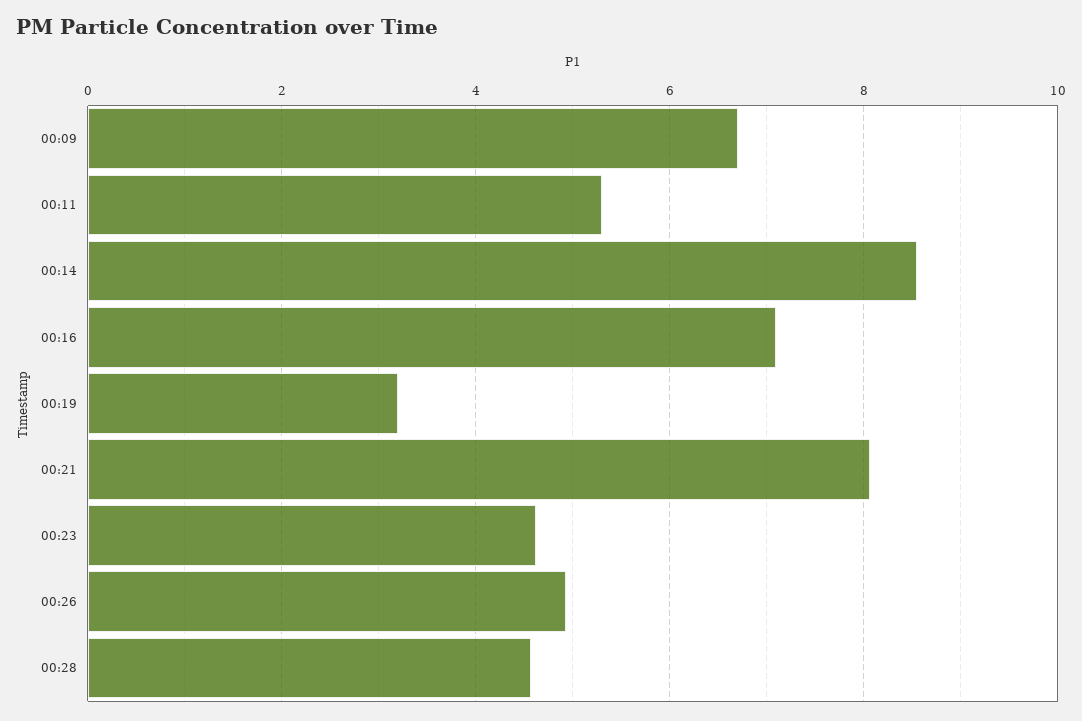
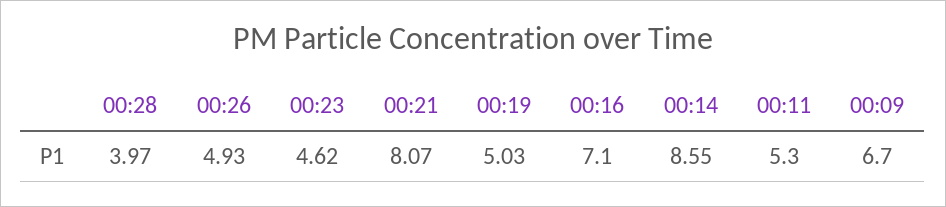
00:19: 3.2 -> 5.03
00:28: 4.6 -> 3.97

